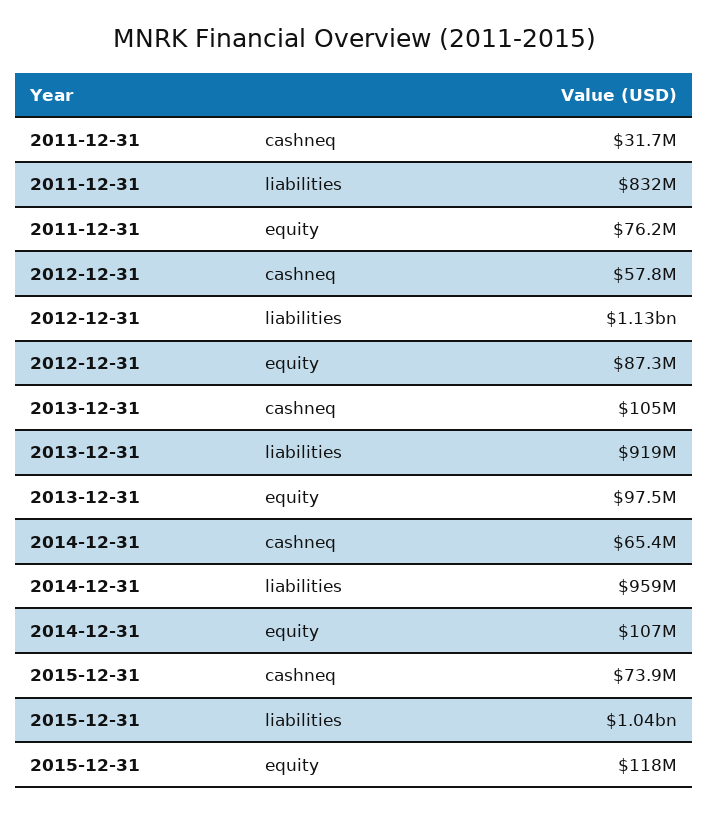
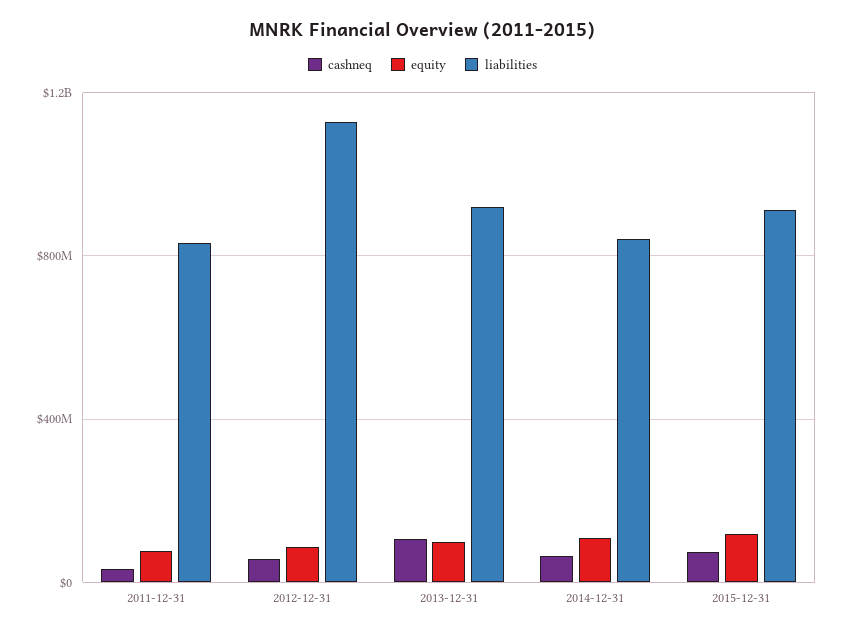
liabilities, 2014-12-31: 959000000 -> 850000000
liabilities, 2015-12-31: 1040000000 -> 900000000

